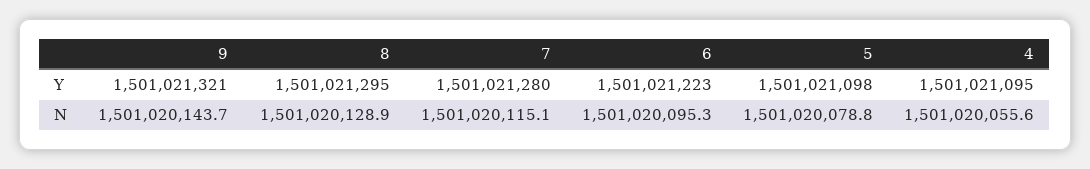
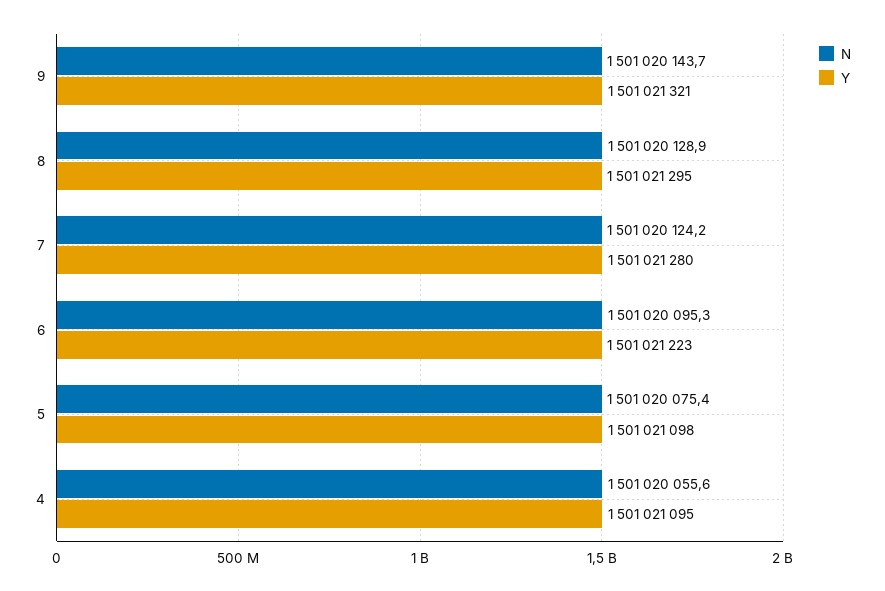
N, 7: 1501020115.1 -> 1501020124.2
N, 5: 1501020078.8 -> 1501020075.4

